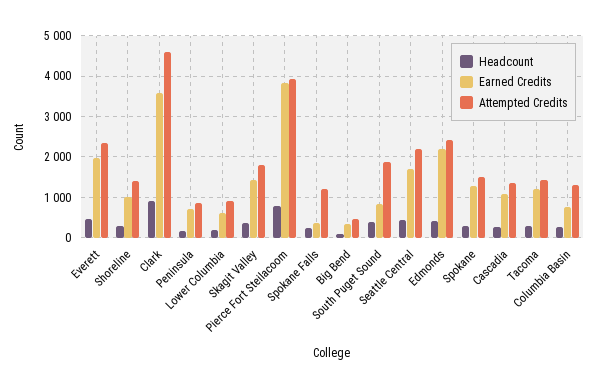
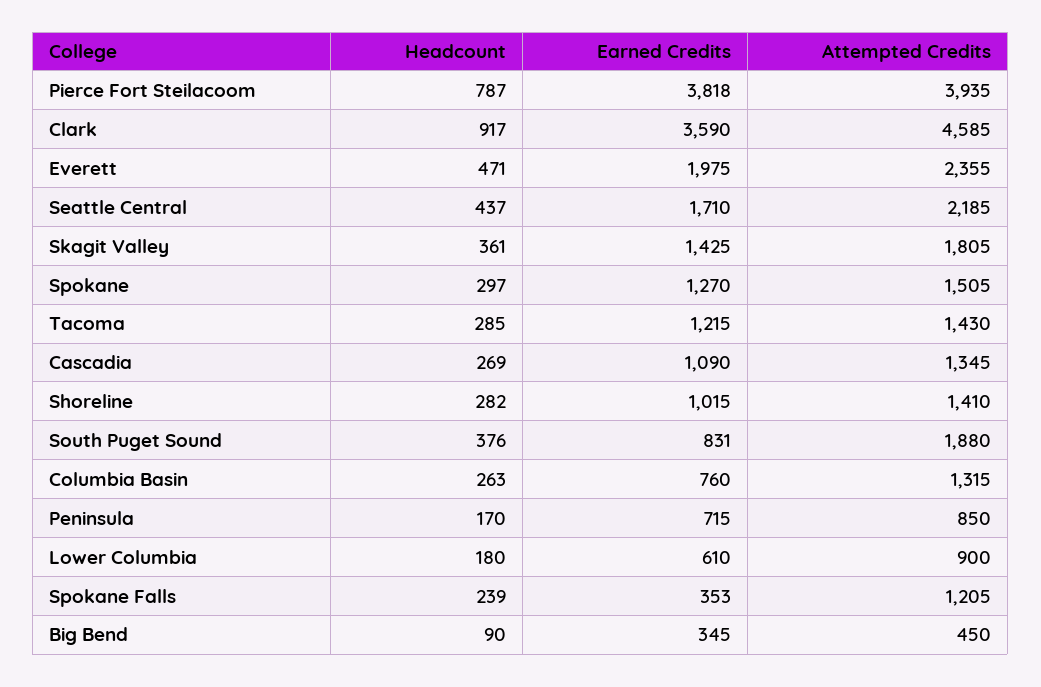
Headcount, Edmonds: 400 -> none
Earned Credits, Edmonds: 2200 -> none
Attempted Credits, Edmonds: 2400 -> none

